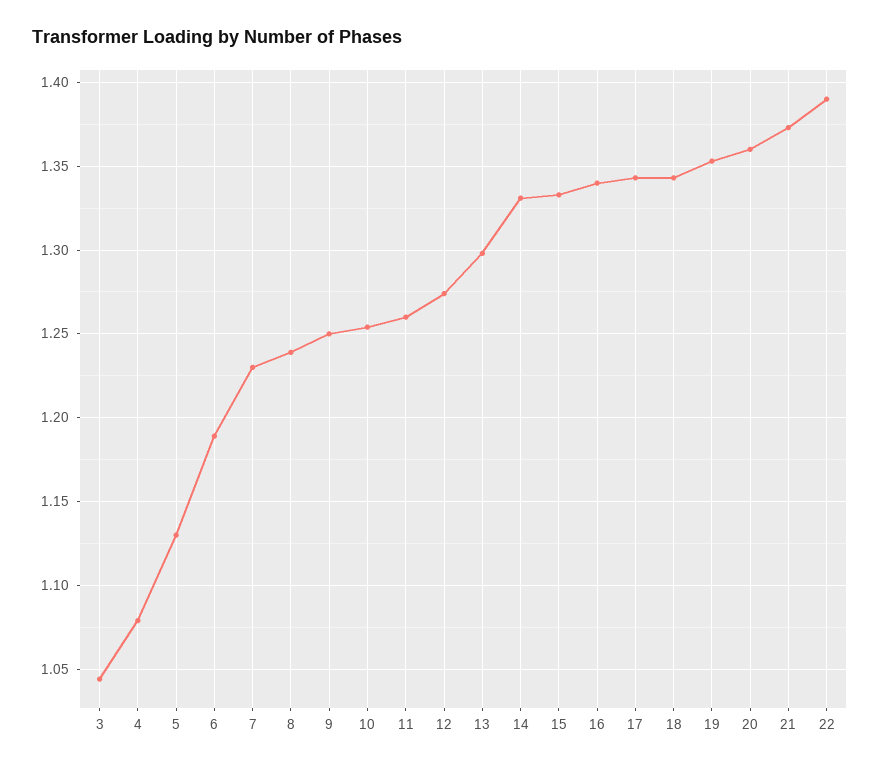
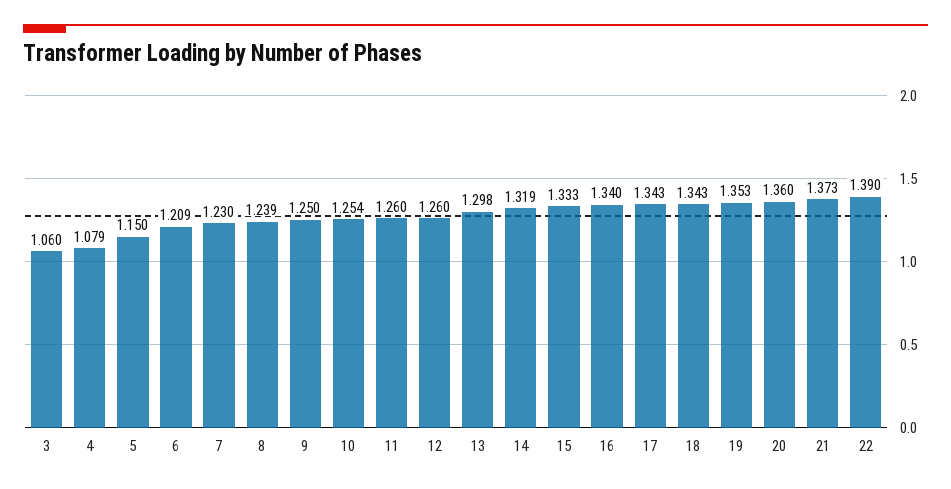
3: 1.045 -> 1.06
5: 1.13 -> 1.15
6: 1.19 -> 1.209
12: 1.275 -> 1.26
14: 1.33 -> 1.319

